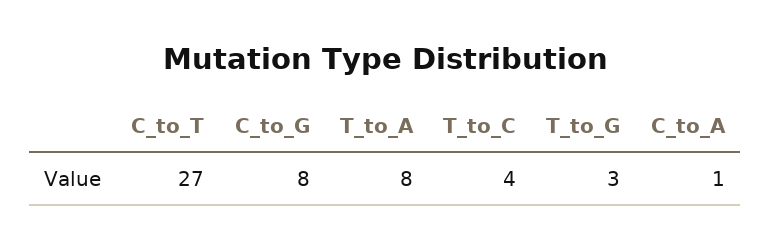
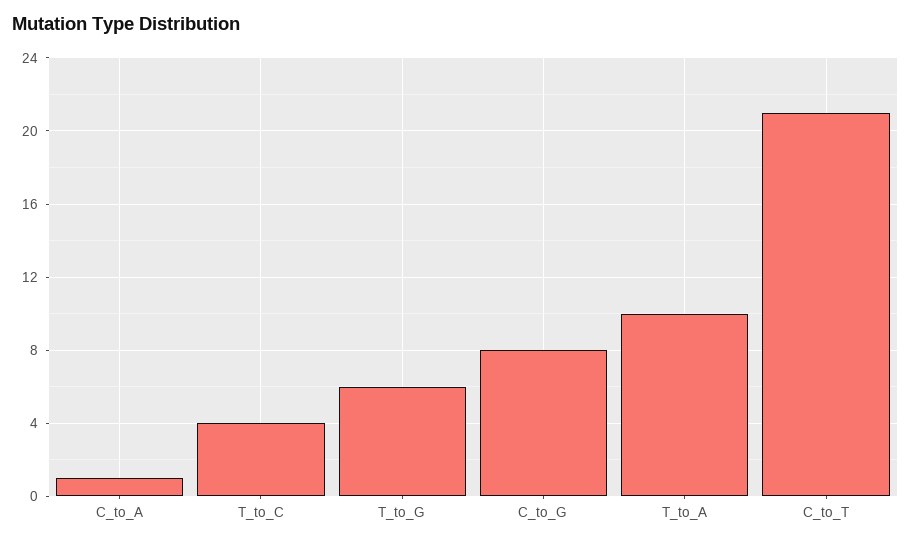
C_to_T: 27 -> 21
T_to_A: 8 -> 10
T_to_G: 3 -> 6

